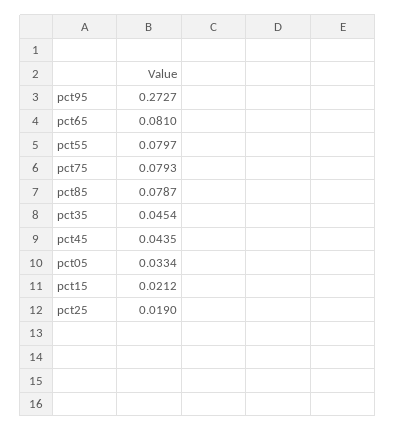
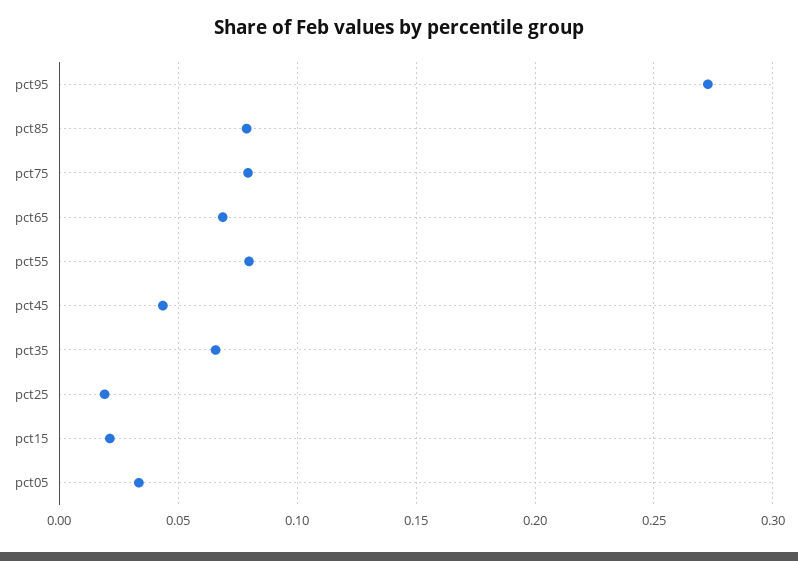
pct65: 0.081 -> 0.07
pct35: 0.0454 -> 0.065

